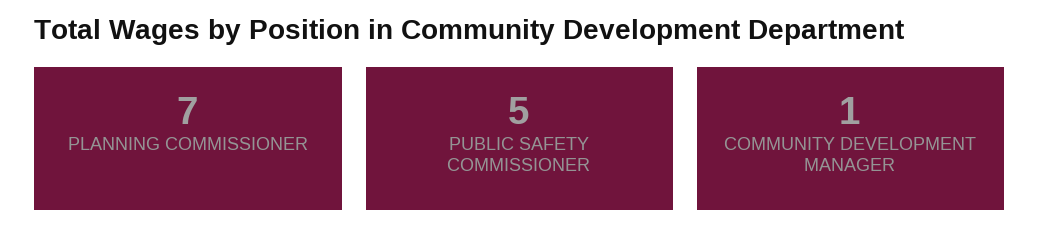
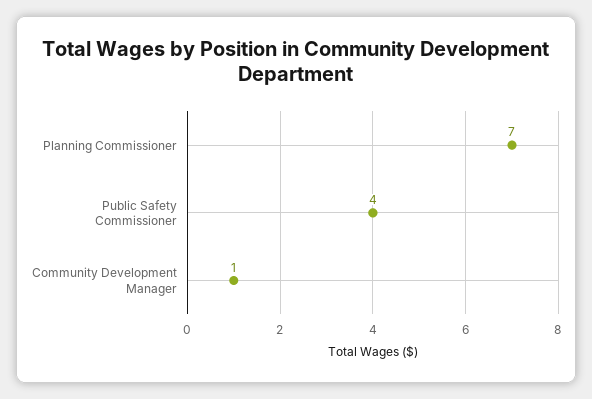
PUBLIC SAFETY COMMISSIONER: 5 -> 4

